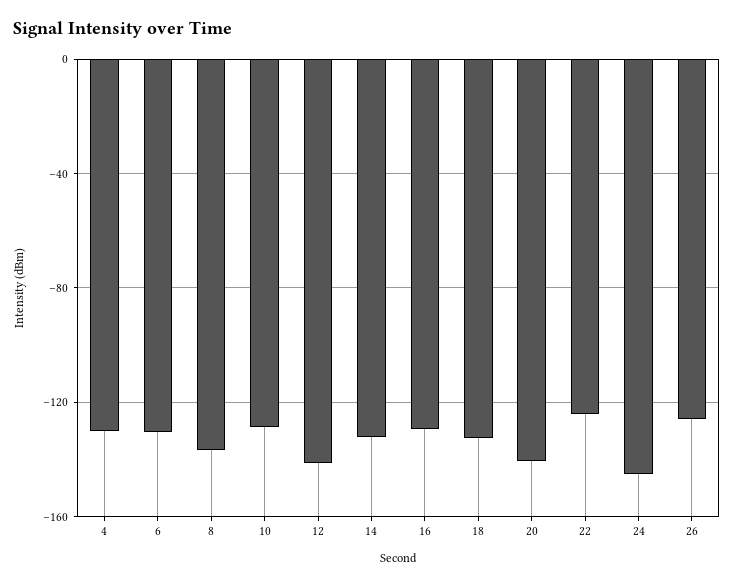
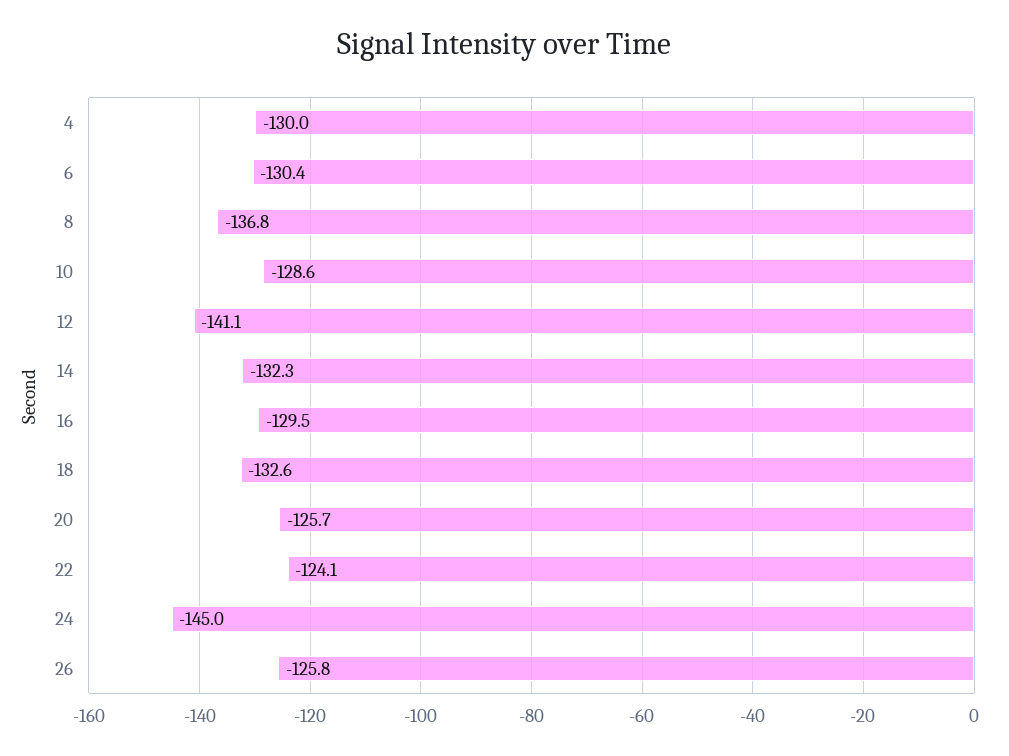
20: -140 -> -125.7

